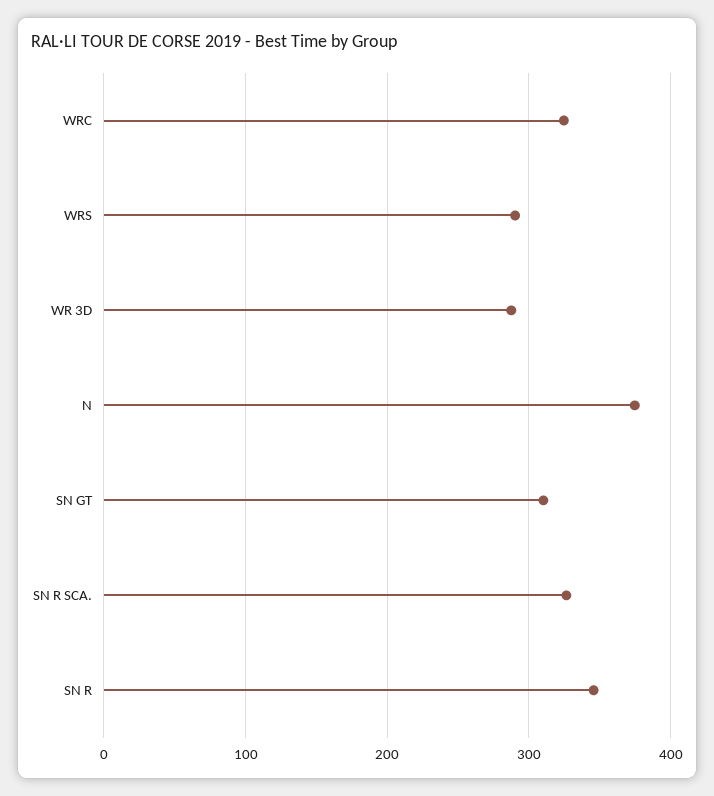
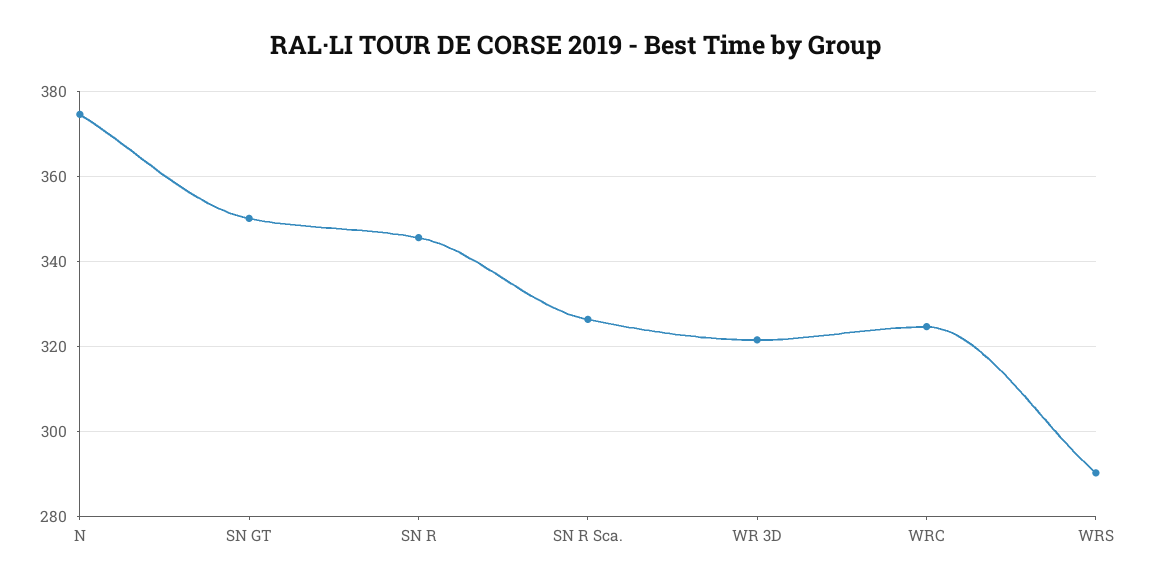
WR 3D: 290 -> 322
SN GT: 310 -> 350

